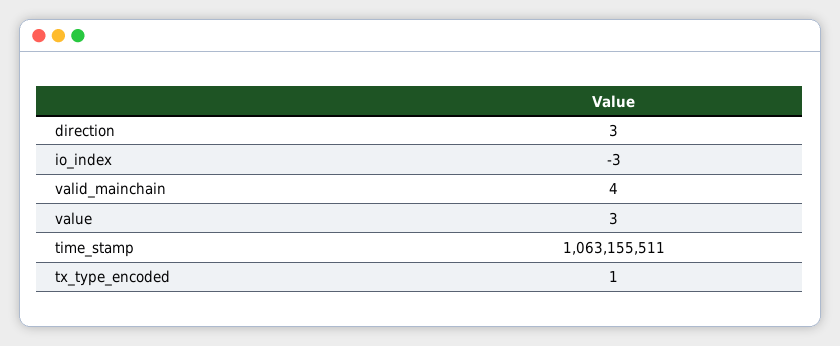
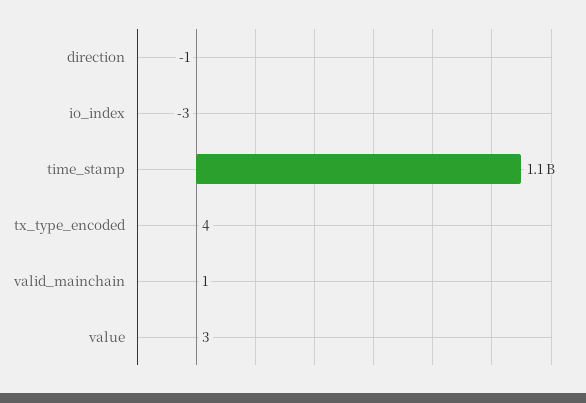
direction: 3 -> -1
valid_mainchain: 4 -> 1
tx_type_encoded: 1 -> 4

